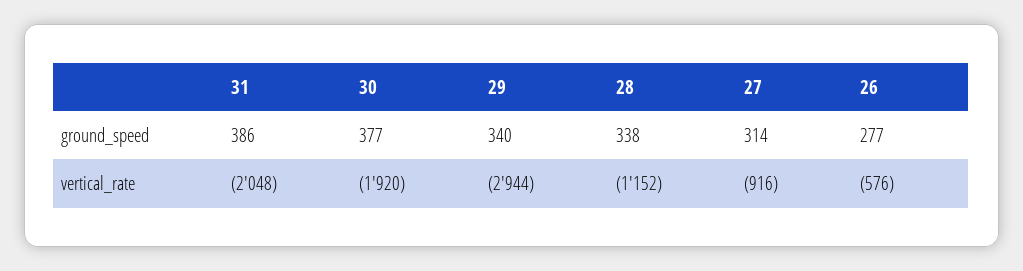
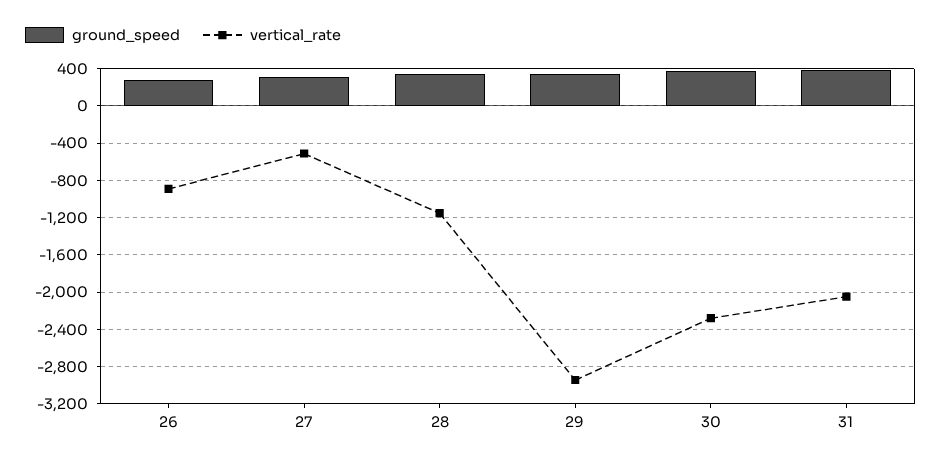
vertical_rate, 30: -1920 -> -2300
vertical_rate, 27: -916 -> -500
vertical_rate, 26: -576 -> -900

